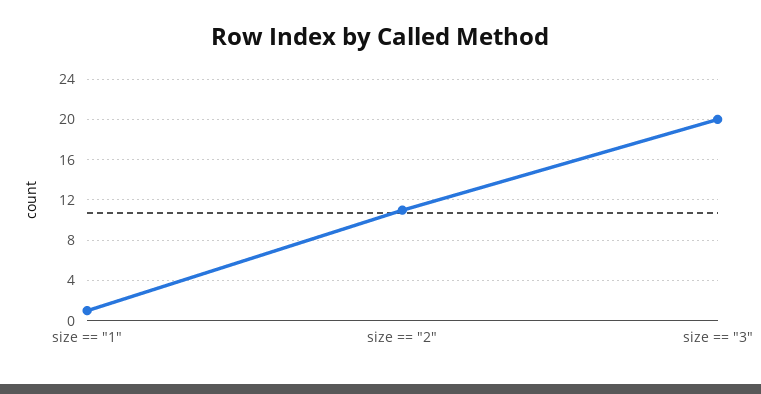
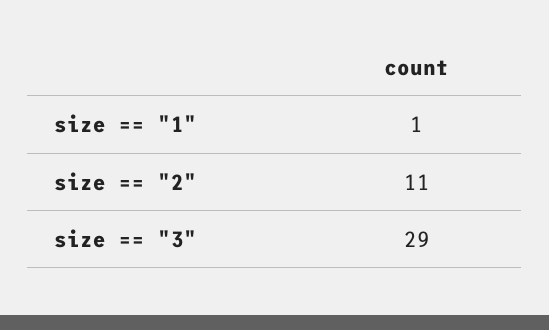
size == "3": 20 -> 29

